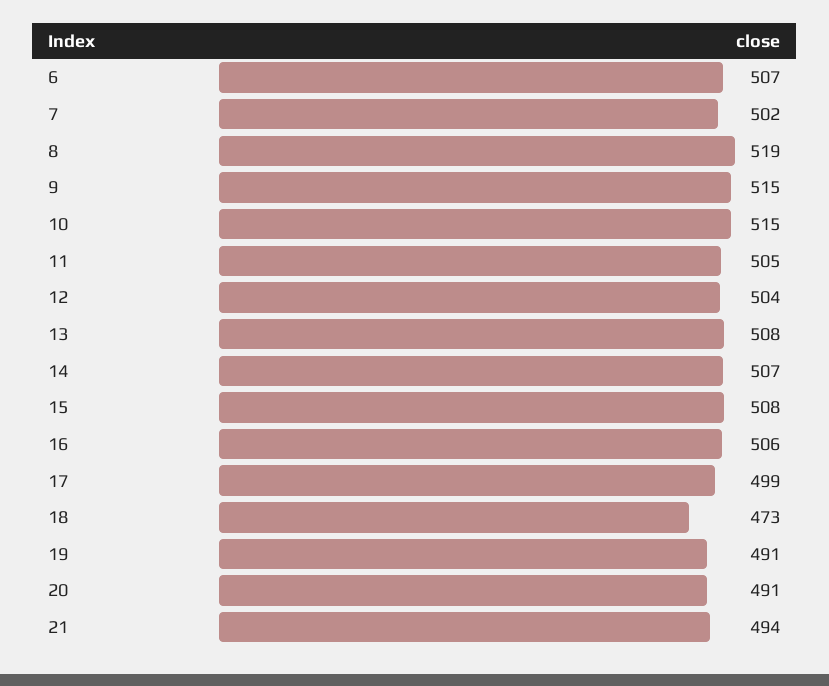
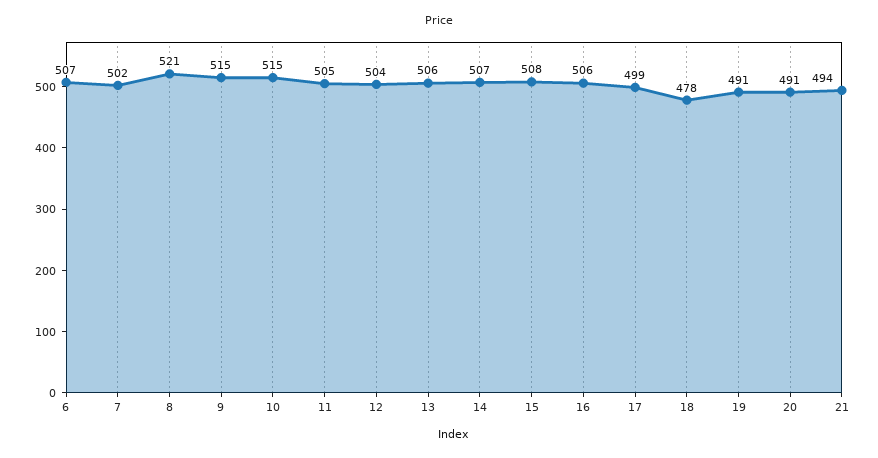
8: 519 -> 521
13: 508 -> 506
18: 473 -> 478

